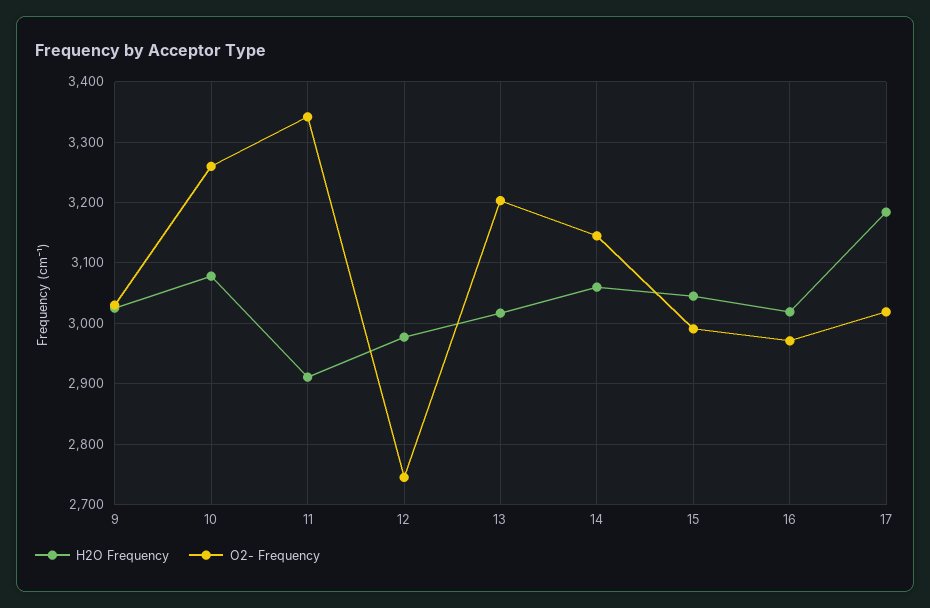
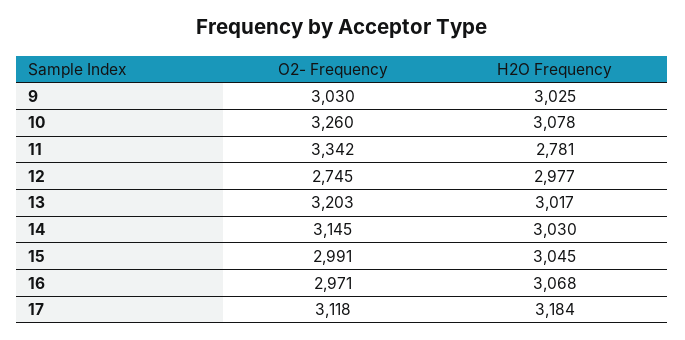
H2O Frequency, 11: 2910 -> 2781
H2O Frequency, 14: 3060 -> 3030
H2O Frequency, 16: 3020 -> 3068
O2- Frequency, 17: 3020 -> 3118

